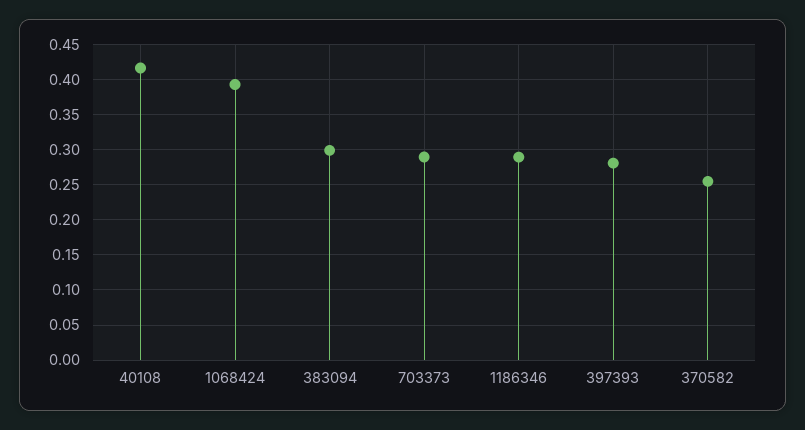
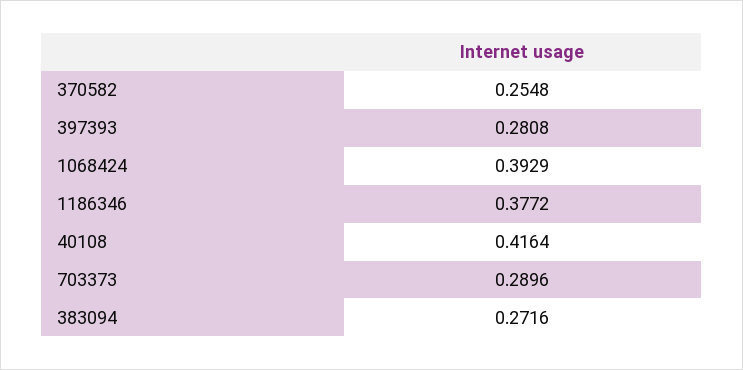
383094: 0.3 -> 0.2716
1186346: 0.29 -> 0.3772

